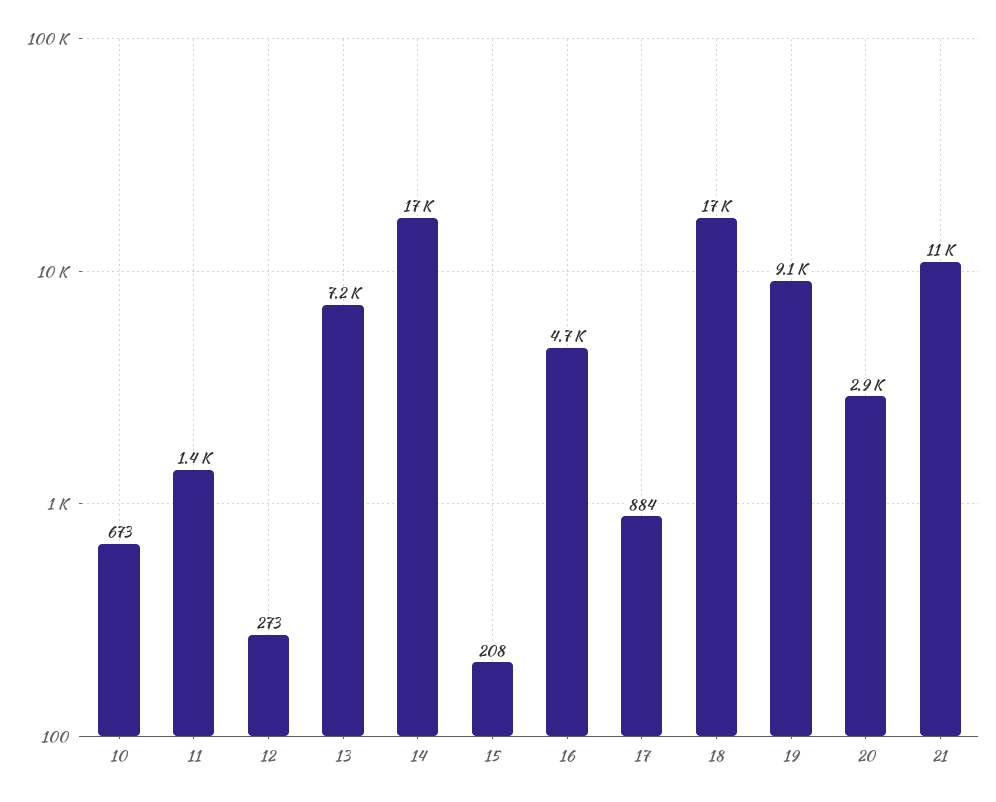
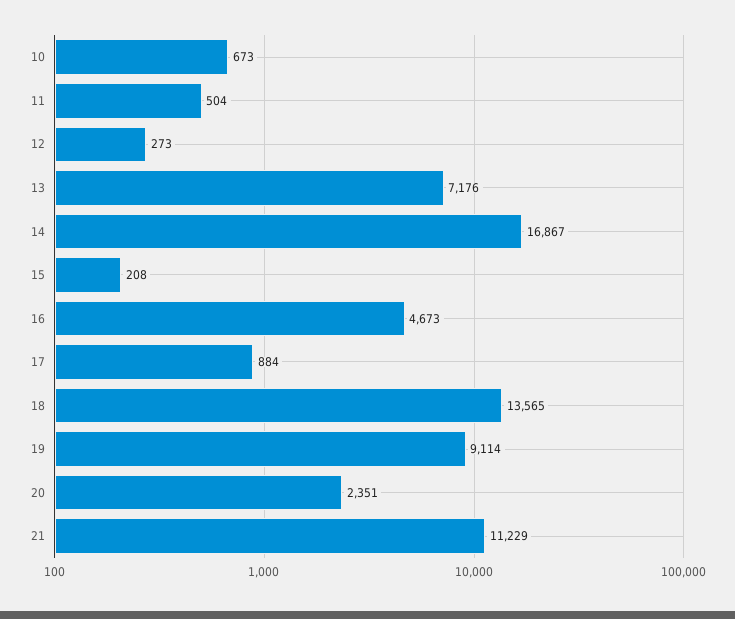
11: 1400 -> 504
18: 17000 -> 13565
20: 2900 -> 2351

